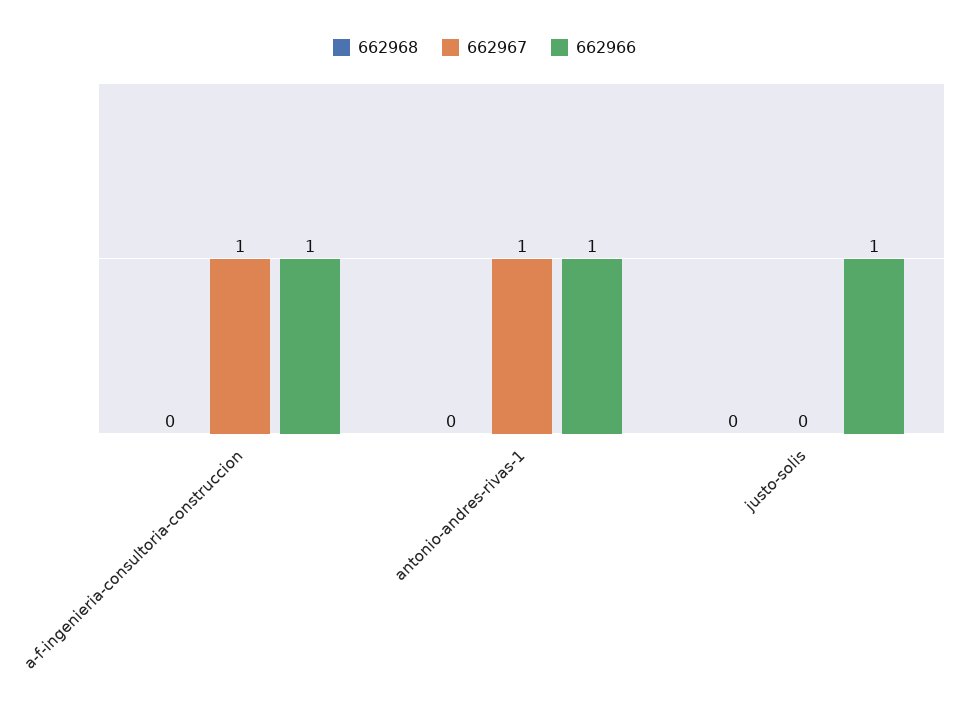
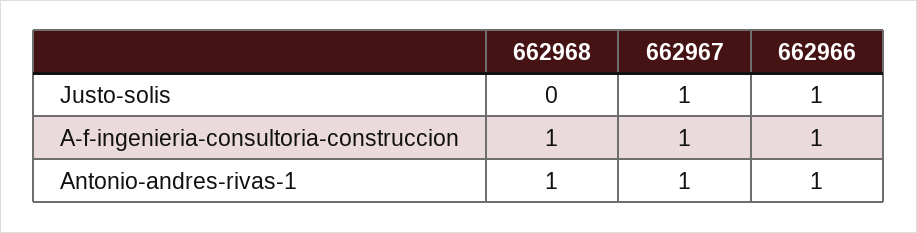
662968, a-f-ingenieria-consultoria-construccion: 0 -> 1
662968, antonio-andres-rivas-1: 0 -> 1
662967, justo-solis: 0 -> 1

